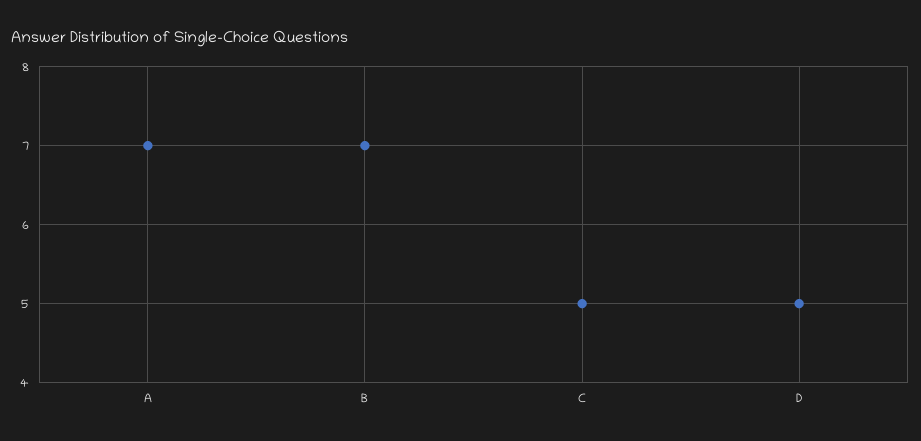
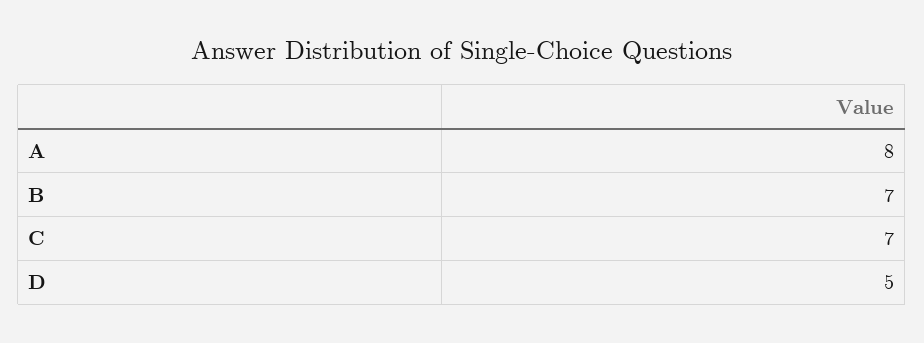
A: 7 -> 8
C: 5 -> 7

